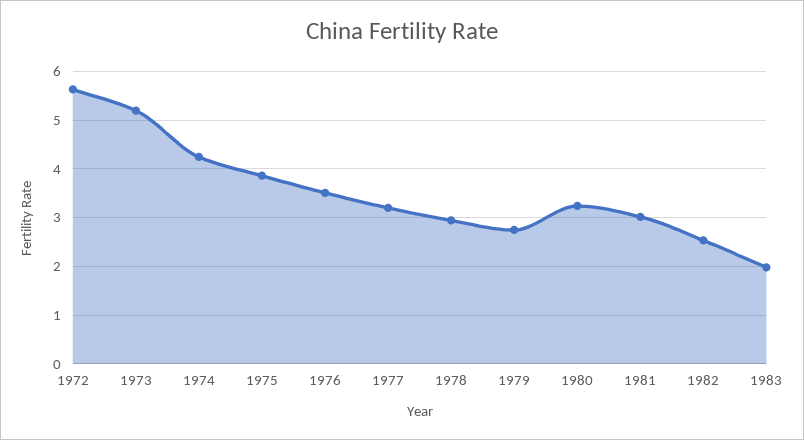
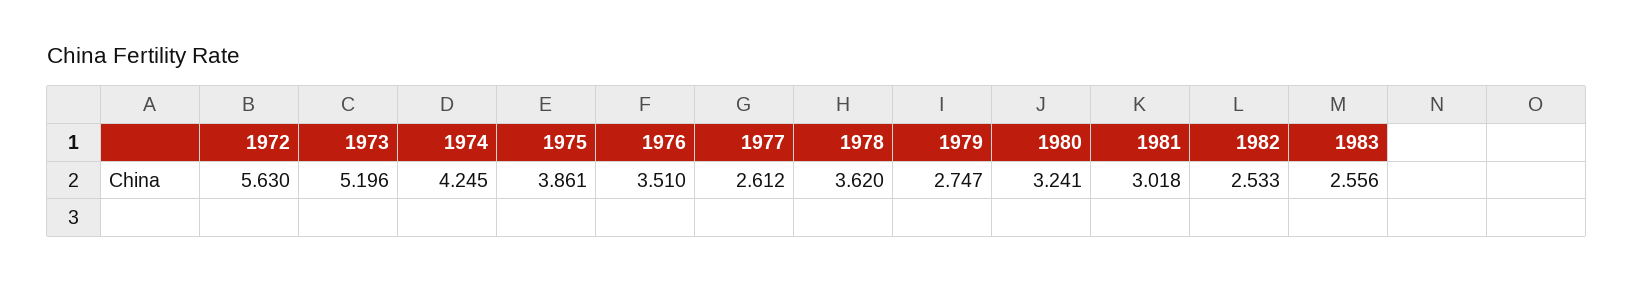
1977: 3.2 -> 2.612
1978: 3 -> 3.62
1983: 2 -> 2.556

